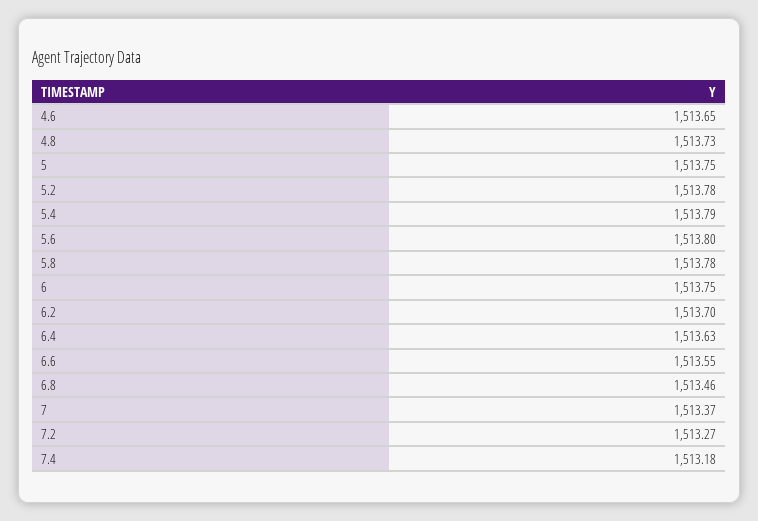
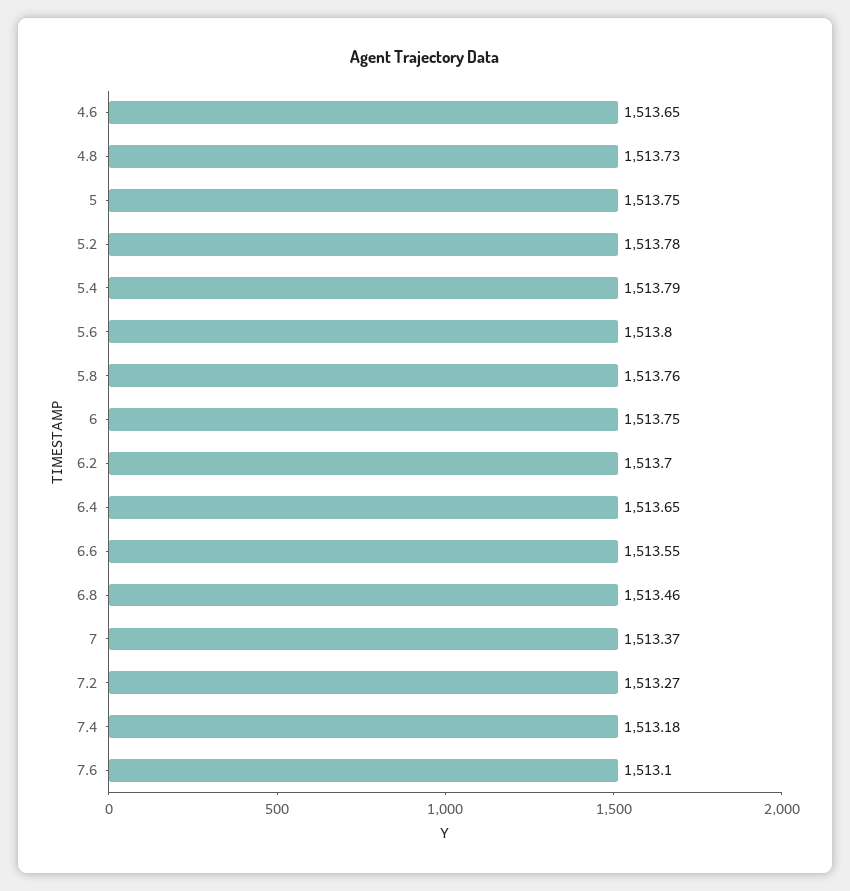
5.8: 1513.78 -> 1513.76
6.4: 1513.63 -> 1513.65
7.6: none -> 1513.1

